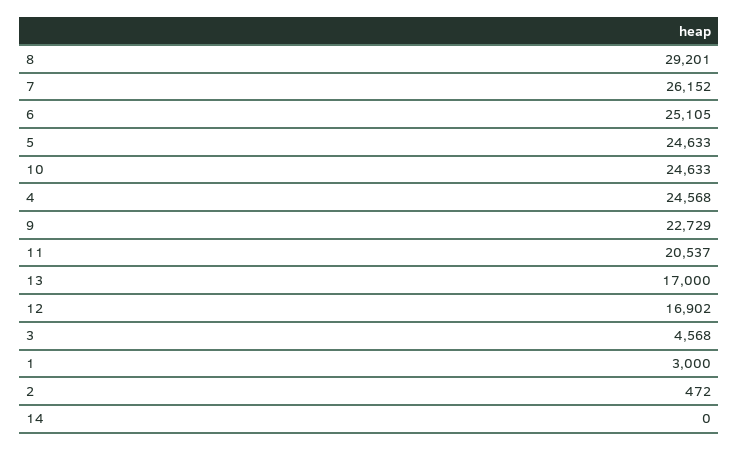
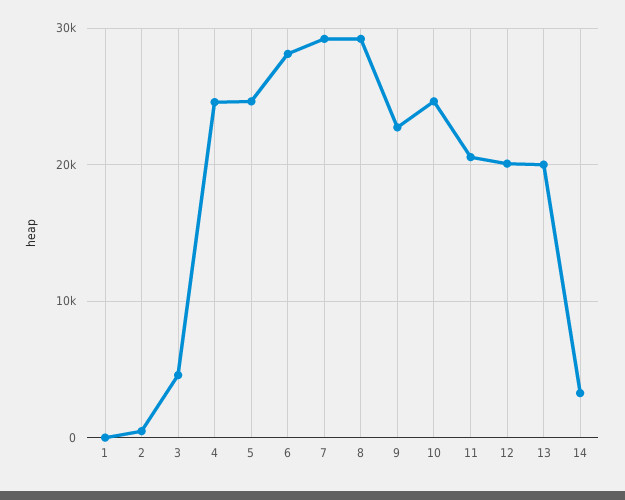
7: 26152 -> 29000
6: 25105 -> 28000
13: 17000 -> 20000
12: 16902 -> 20000
1: 3000 -> 0
14: 0 -> 3000

